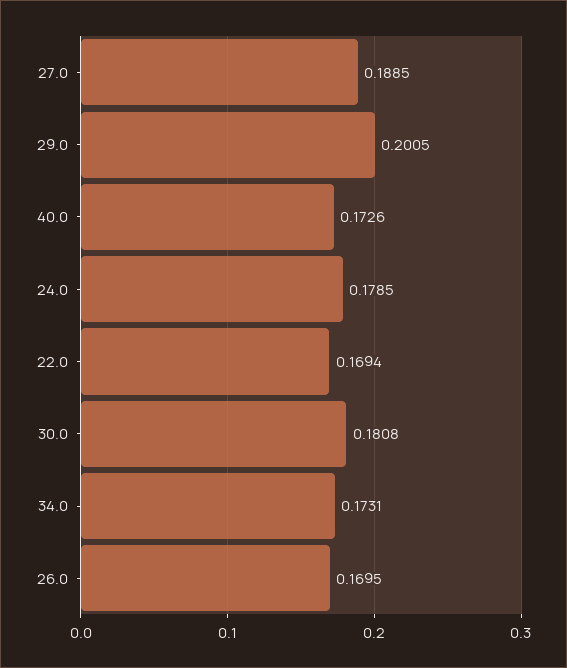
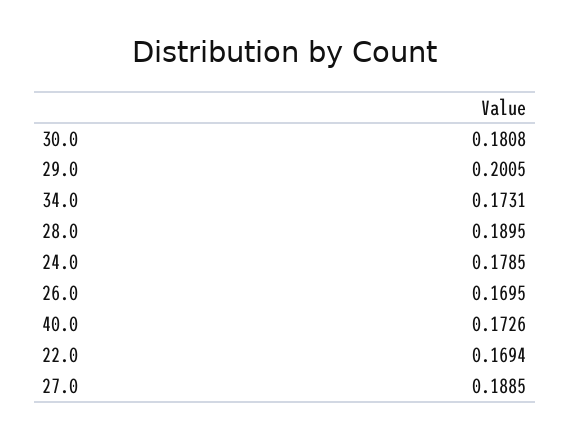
28.0: none -> 0.1895

